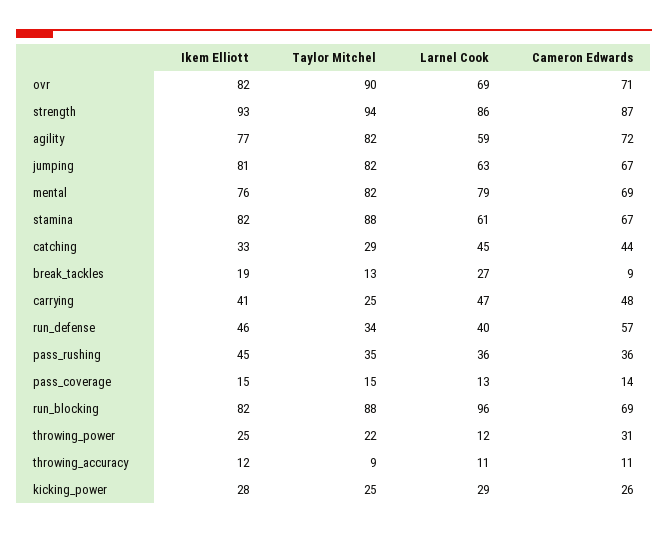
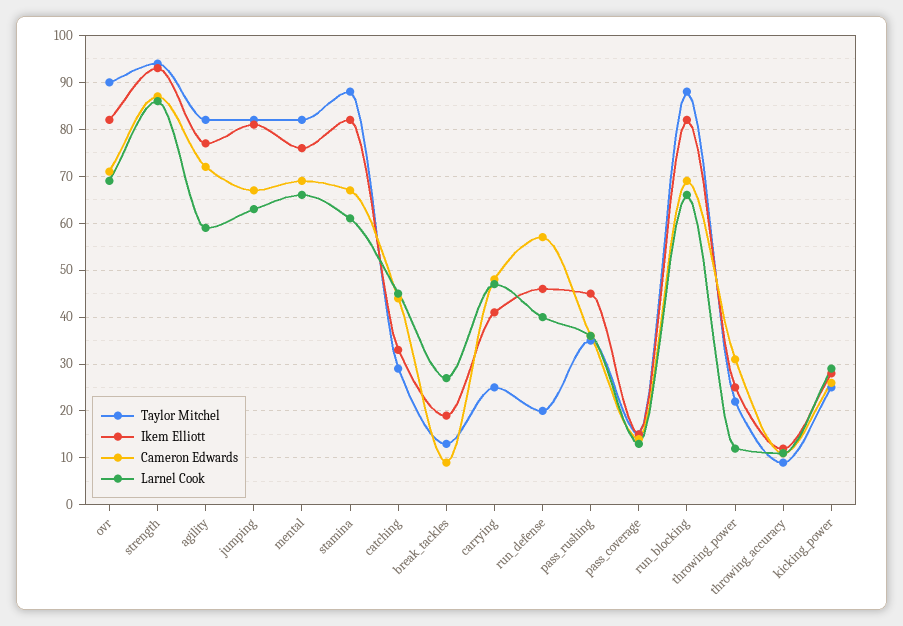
Larnel Cook, mental: 79 -> 65
Taylor Mitchel, run_defense: 34 -> 20
Larnel Cook, run_blocking: 96 -> 65

